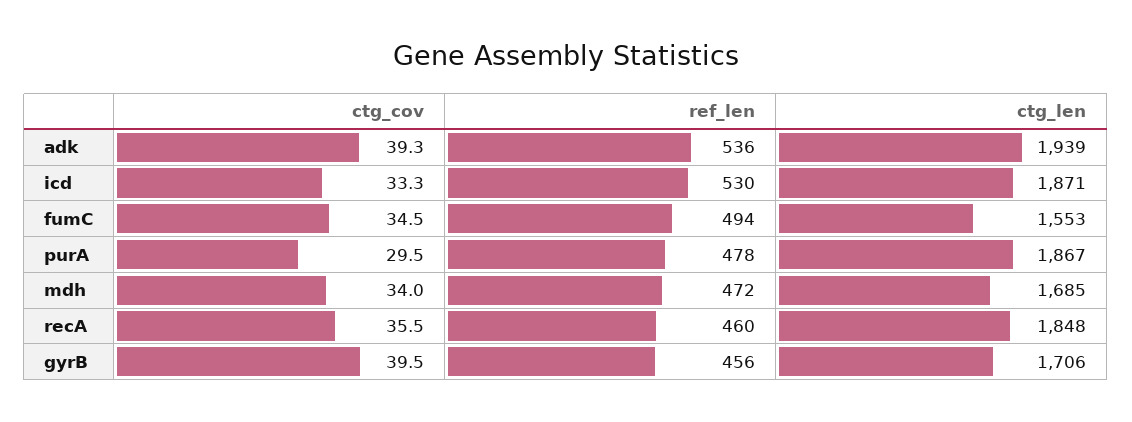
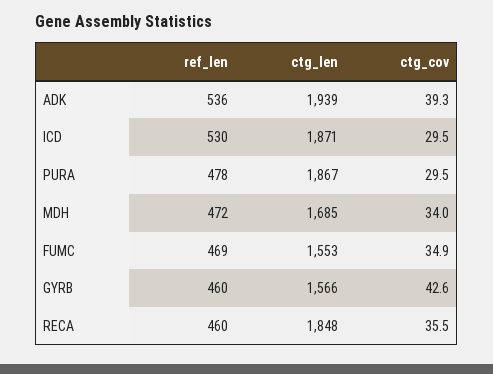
ctg_cov, icd: 33.3 -> 29.5
ctg_cov, fumC: 34.5 -> 34.9
ref_len, fumC: 494 -> 469
ctg_cov, gyrB: 39.5 -> 42.6
ref_len, gyrB: 456 -> 460
ctg_len, gyrB: 1706 -> 1566

